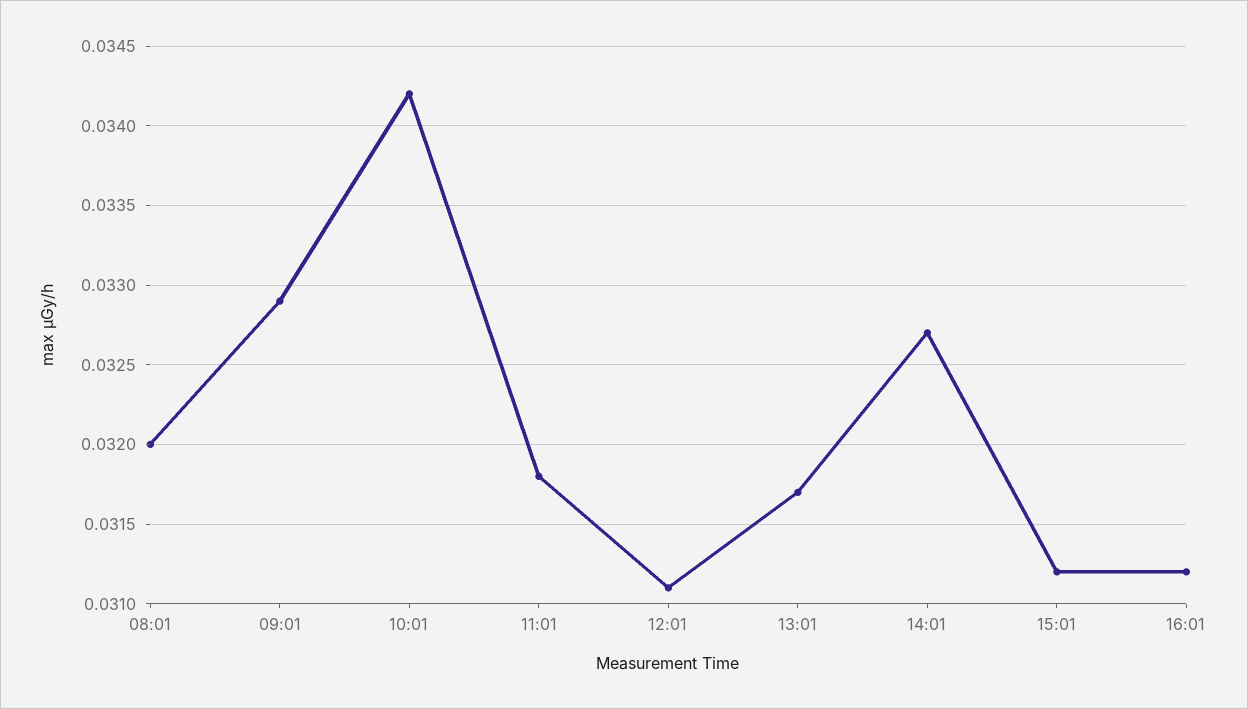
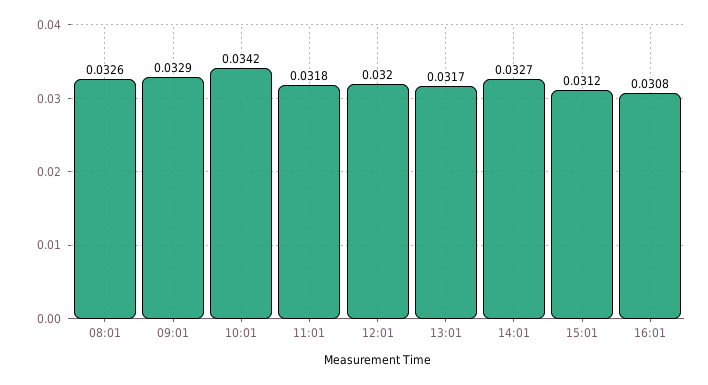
08:01: 0.032 -> 0.0326
12:01: 0.0311 -> 0.032
16:01: 0.0312 -> 0.0308

